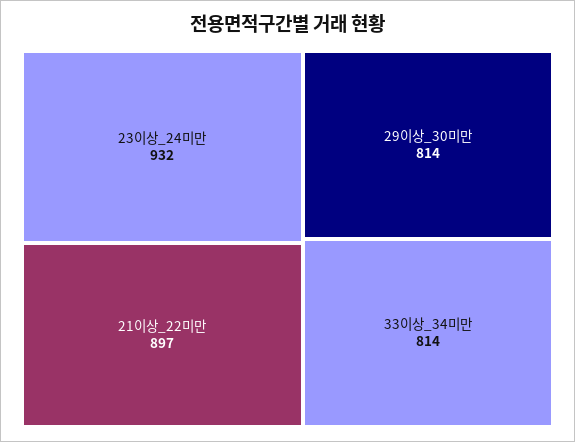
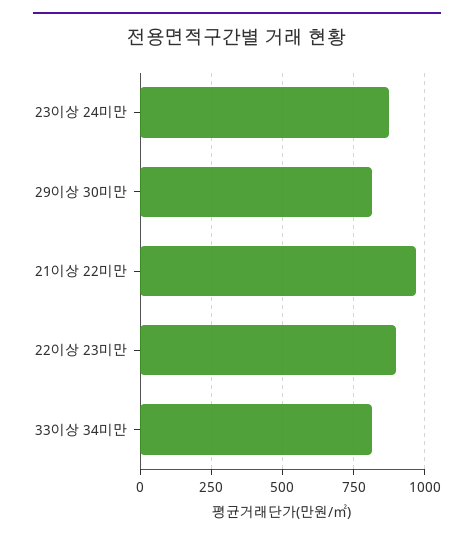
23이상_24미만: 932 -> 875
21이상_22미만: 897 -> 975
22이상 23미만: none -> 900

